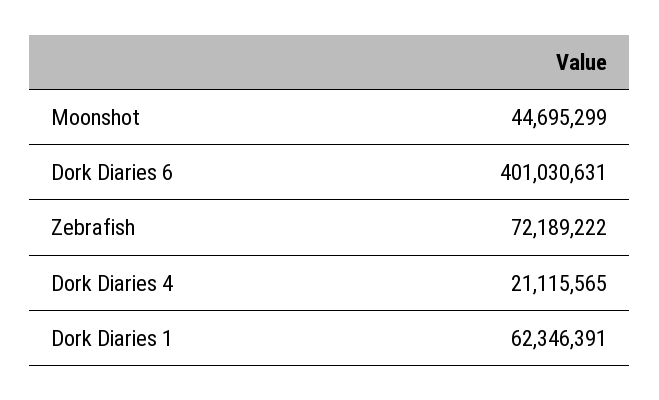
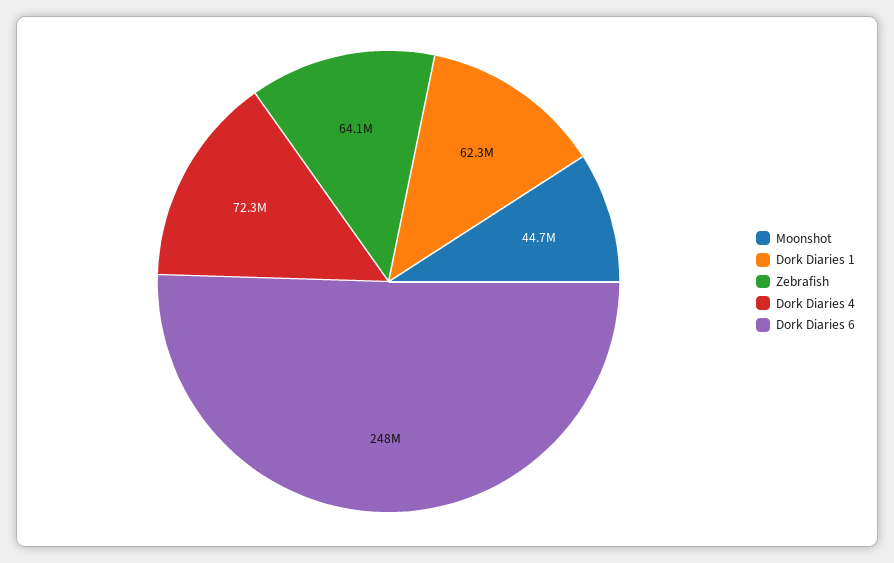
Dork Diaries 6: 401030631 -> 248000000
Zebrafish: 72189222 -> 64100000
Dork Diaries 4: 21115565 -> 72300000

